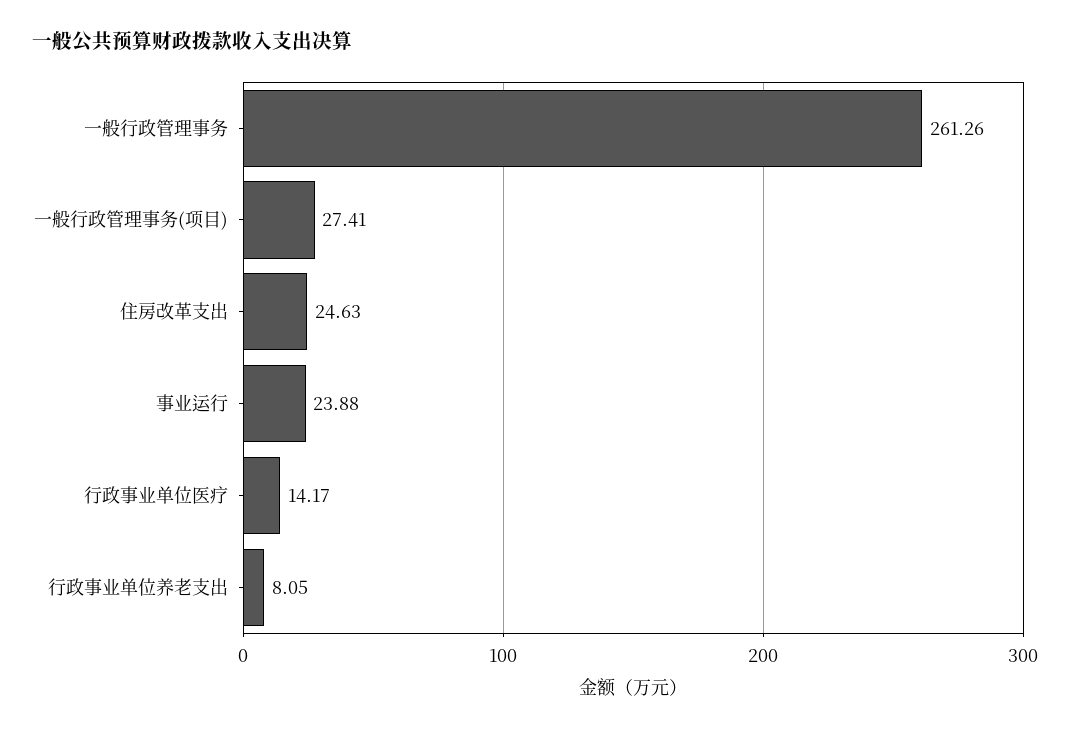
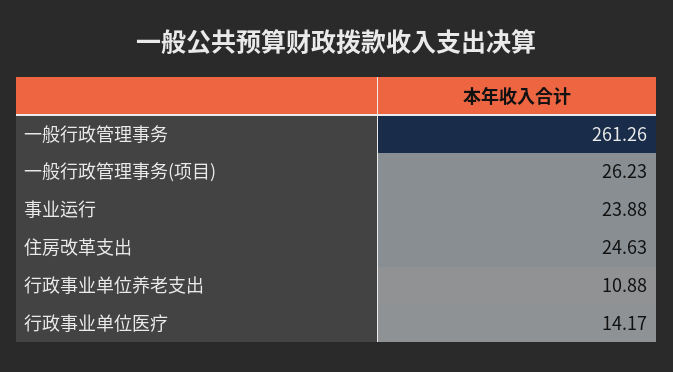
一般行政管理事务(项目): 27.41 -> 26.23
行政事业单位养老支出: 8.05 -> 10.88

